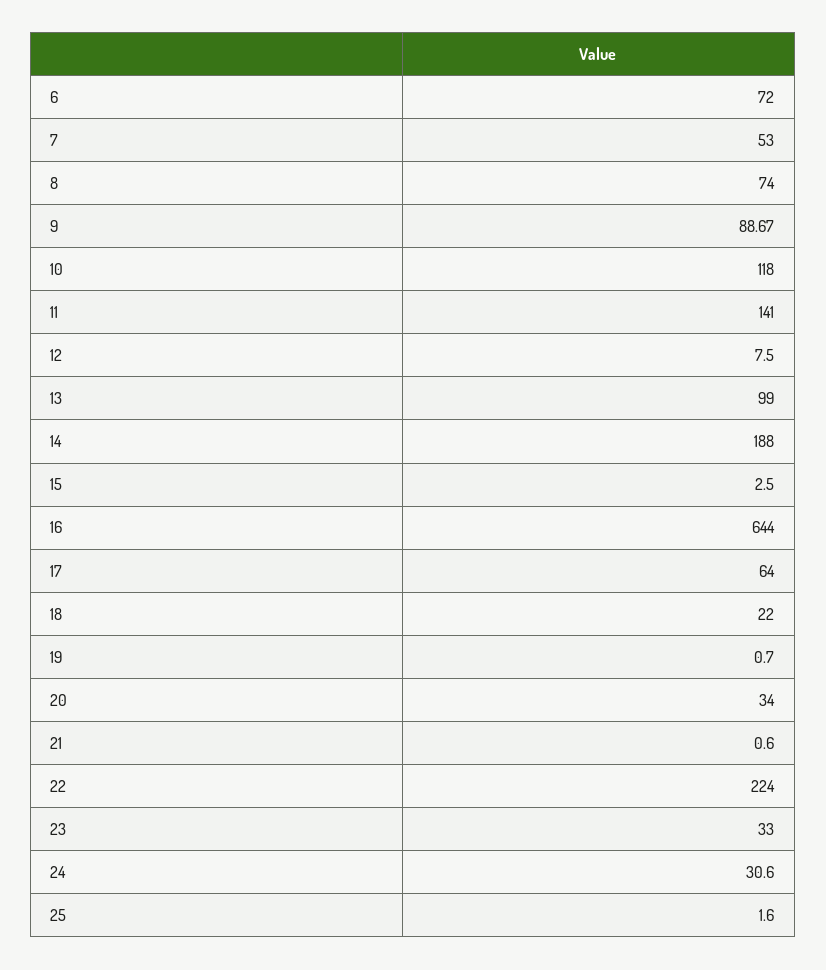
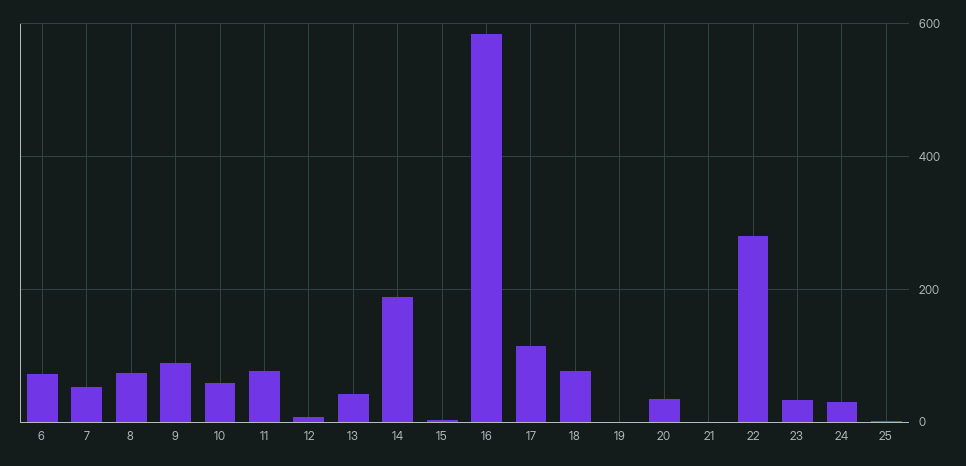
10: 118 -> 60
11: 141 -> 80
13: 99 -> 40
16: 644 -> 580
17: 64 -> 120
18: 22 -> 80
22: 224 -> 280

